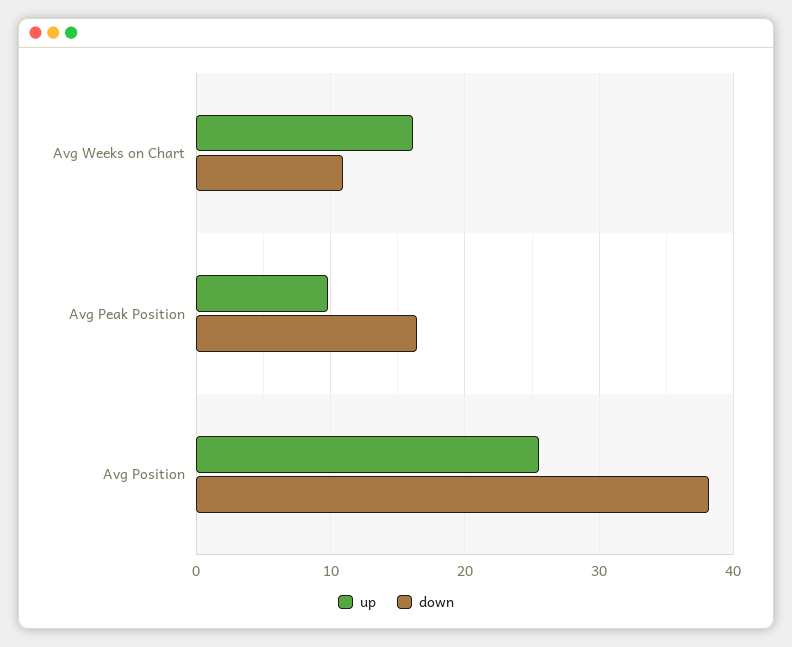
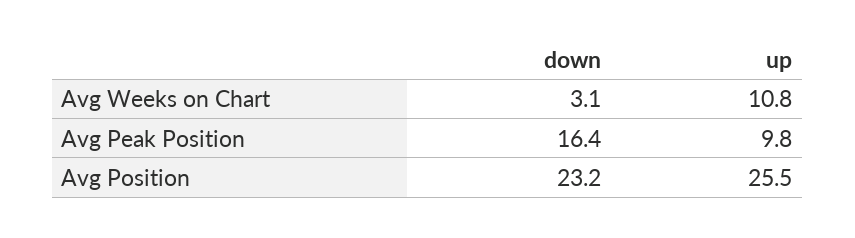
up, Avg Weeks on Chart: 16 -> 10.8
down, Avg Weeks on Chart: 11 -> 3.1
down, Avg Position: 38 -> 23.2

